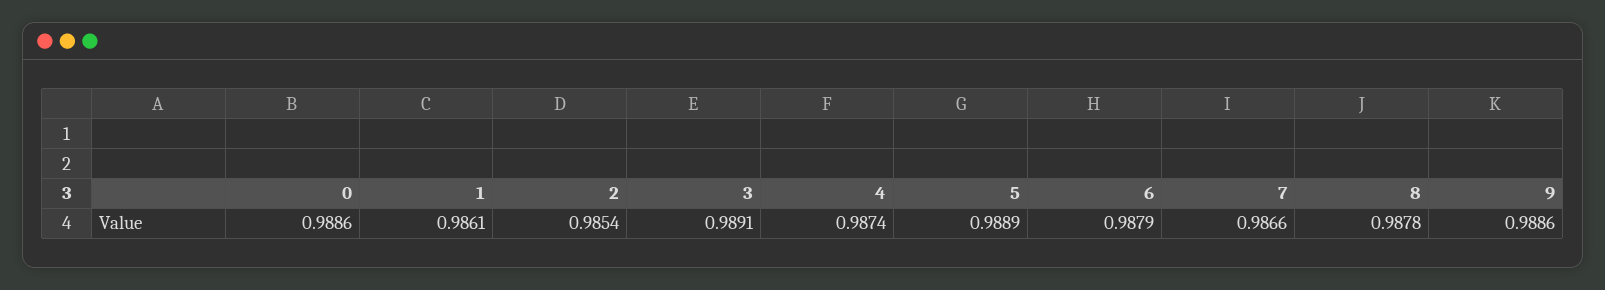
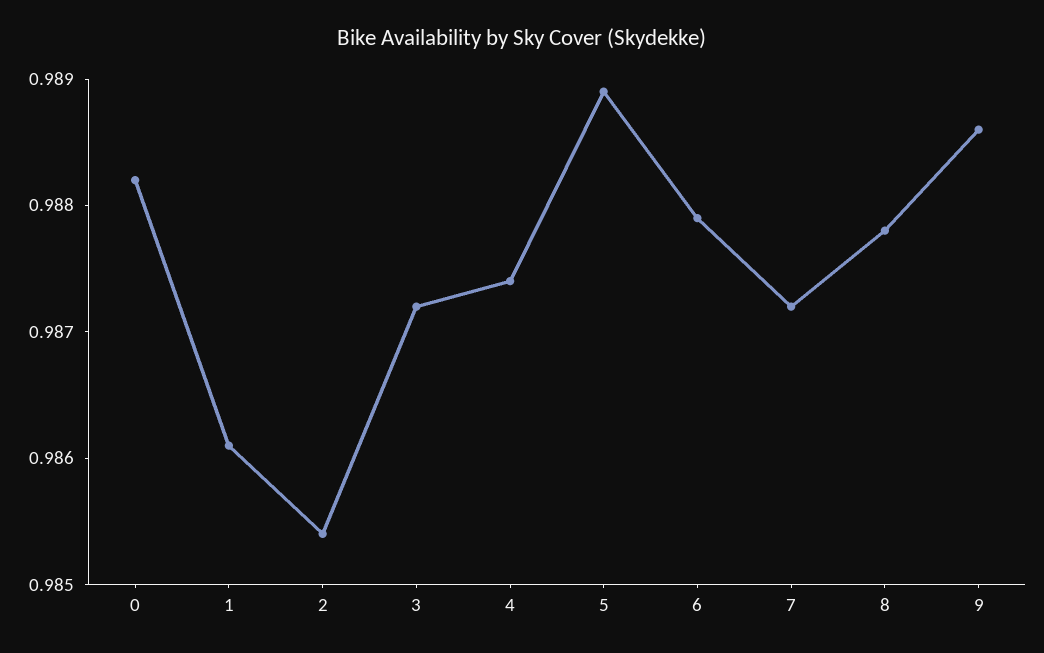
0: 0.9886 -> 0.9882
3: 0.9891 -> 0.9872
7: 0.9866 -> 0.9872

